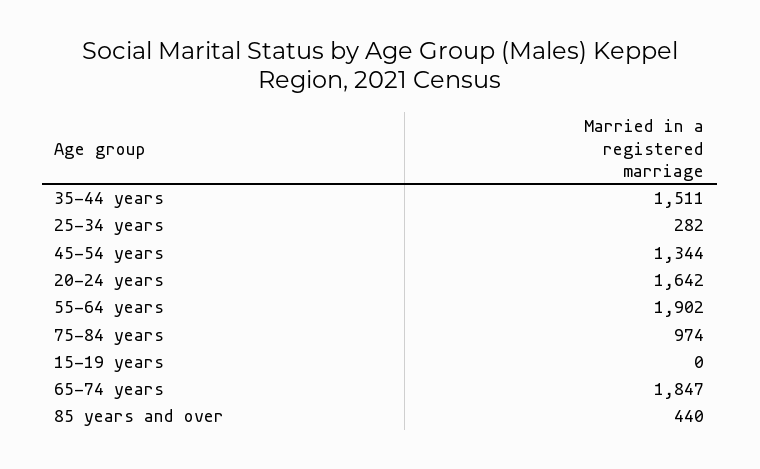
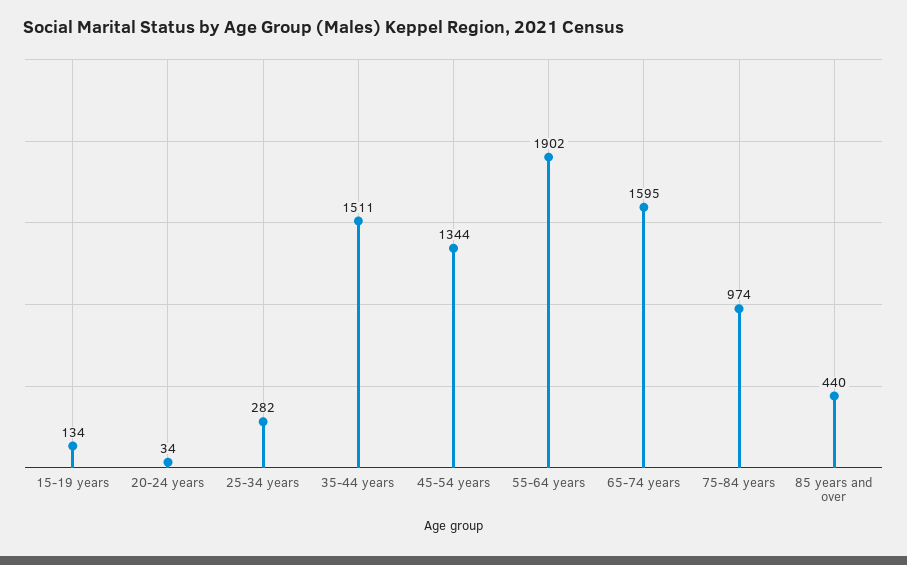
20-24 years: 1642 -> 34
15-19 years: 0 -> 134
65-74 years: 1847 -> 1595

